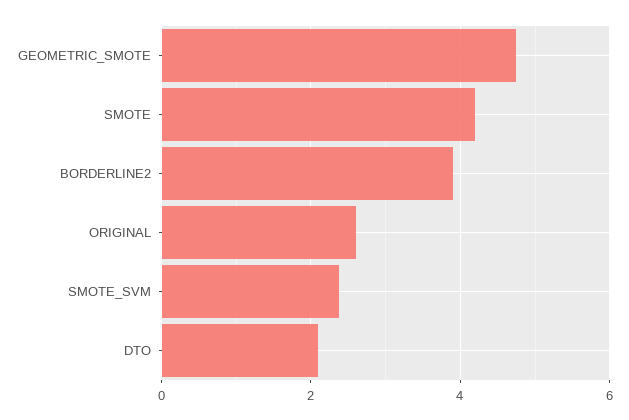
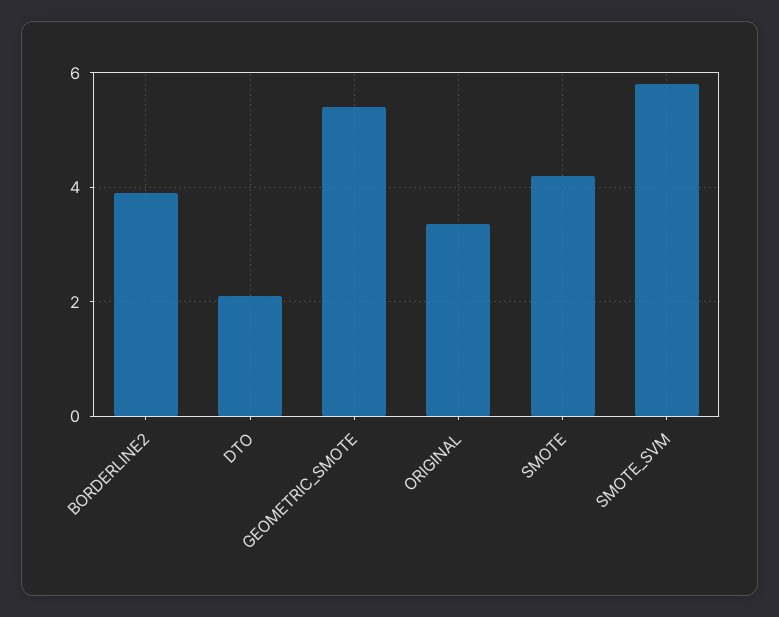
GEOMETRIC_SMOTE: 4.8 -> 5.4
ORIGINAL: 2.6 -> 3.4
SMOTE_SVM: 2.4 -> 5.8

